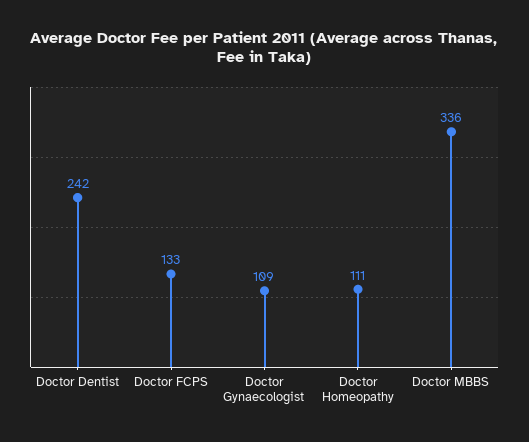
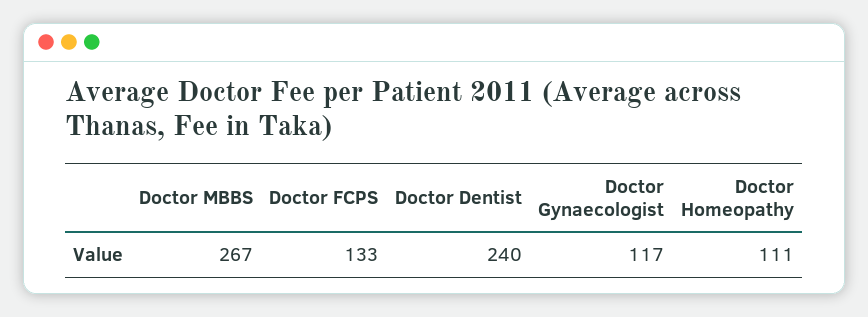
Doctor Dentist: 242 -> 240
Doctor Gynaecologist: 109 -> 117
Doctor MBBS: 336 -> 267

